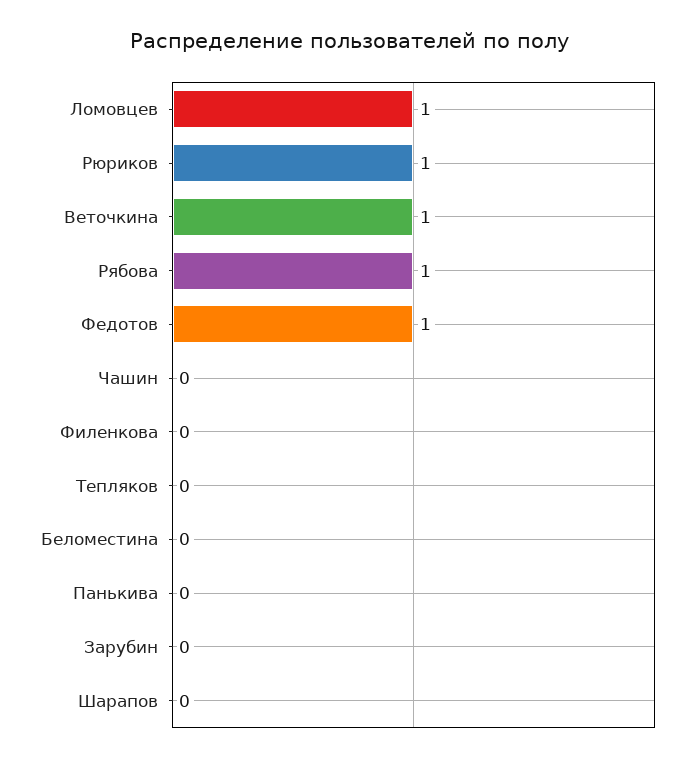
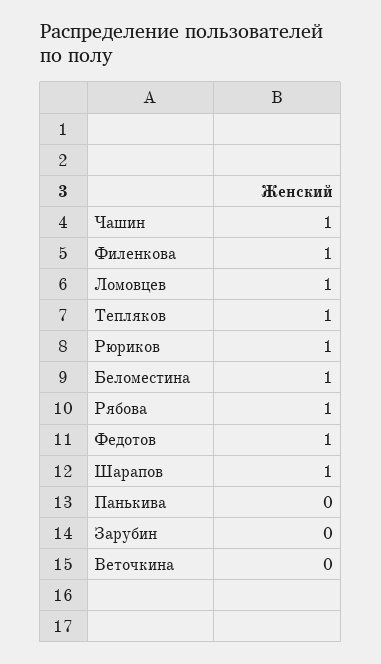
Веточкина: 1 -> 0
Чашин: 0 -> 1
Филенкова: 0 -> 1
Тепляков: 0 -> 1
Беломестина: 0 -> 1
Шарапов: 0 -> 1

